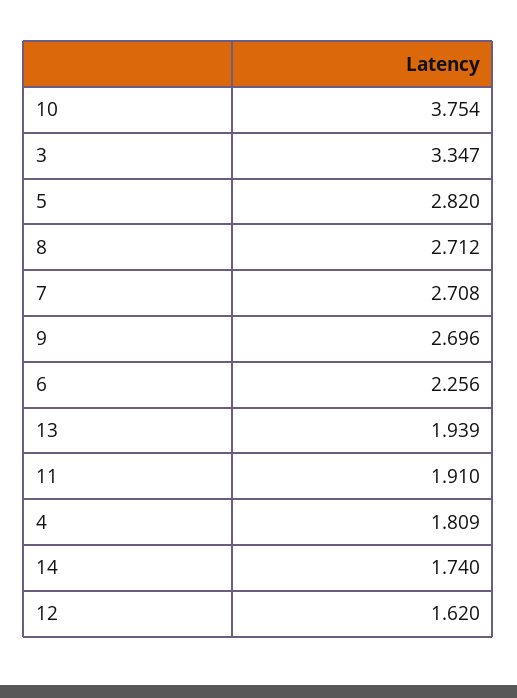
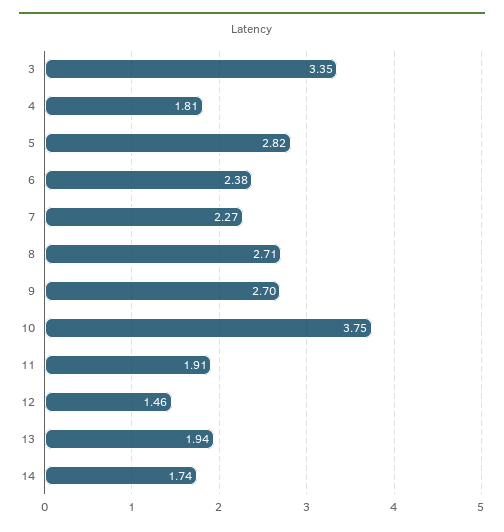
7: 2.708 -> 2.27
6: 2.256 -> 2.38
12: 1.62 -> 1.46

